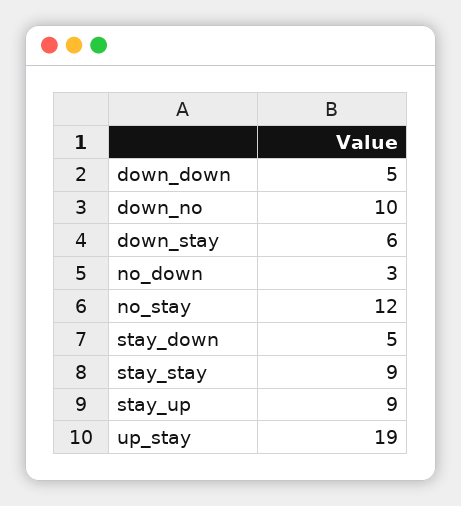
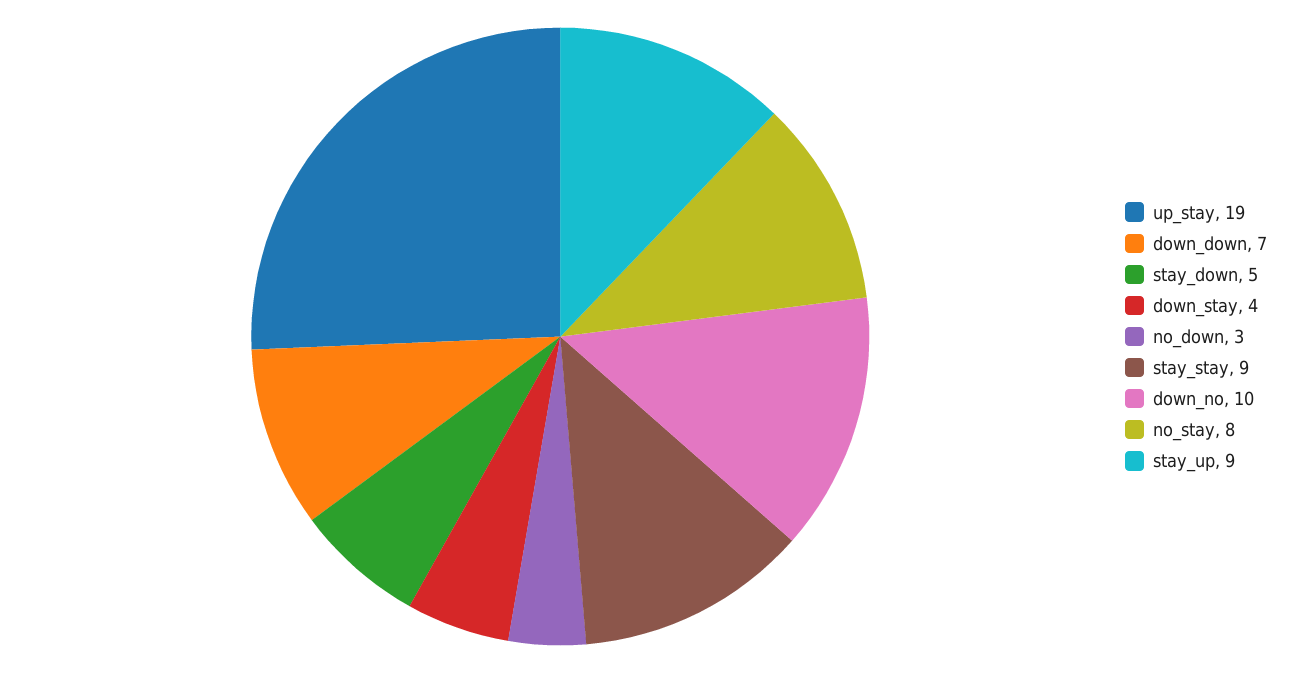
down_down: 5 -> 7
down_stay: 6 -> 4
no_stay: 12 -> 8

